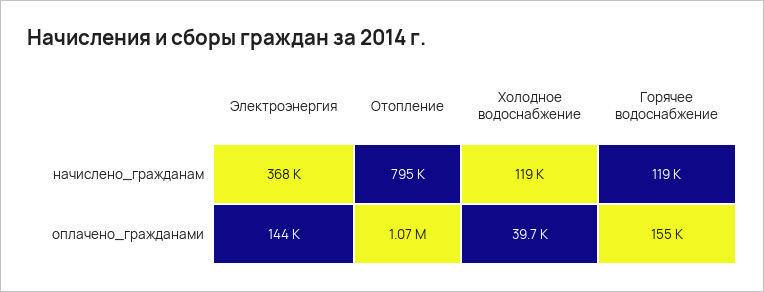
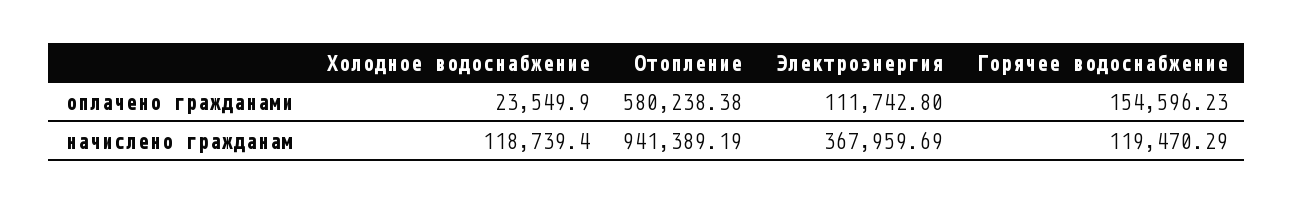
Отопление, начислено_гражданам: 795000 -> 941389.19
Электроэнергия, оплачено_гражданами: 144000 -> 111742.8
Отопление, оплачено_гражданами: 1070000 -> 580238.38
Холодное водоснабжение, оплачено_гражданами: 39700 -> 23549.9

